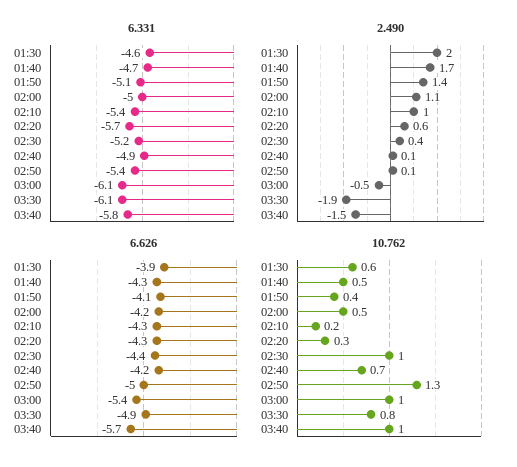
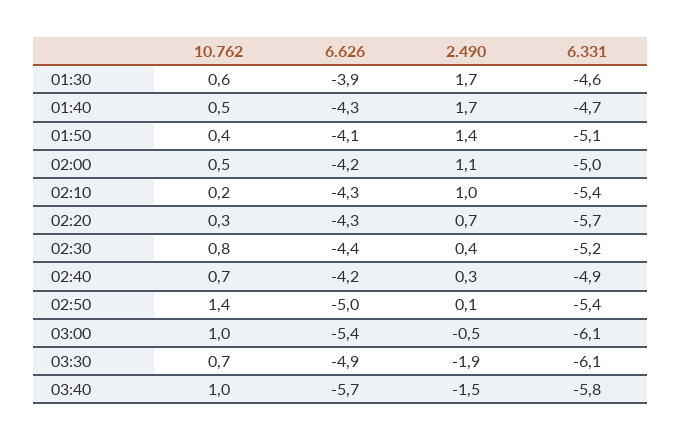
2.490, 01:30: 2 -> 1.7
2.490, 02:20: 0.6 -> 0.7
2.490, 02:40: 0.1 -> 0.3
10.762, 02:30: 1 -> 0.8
10.762, 02:50: 1.3 -> 1.4
10.762, 03:30: 0.8 -> 0.7

